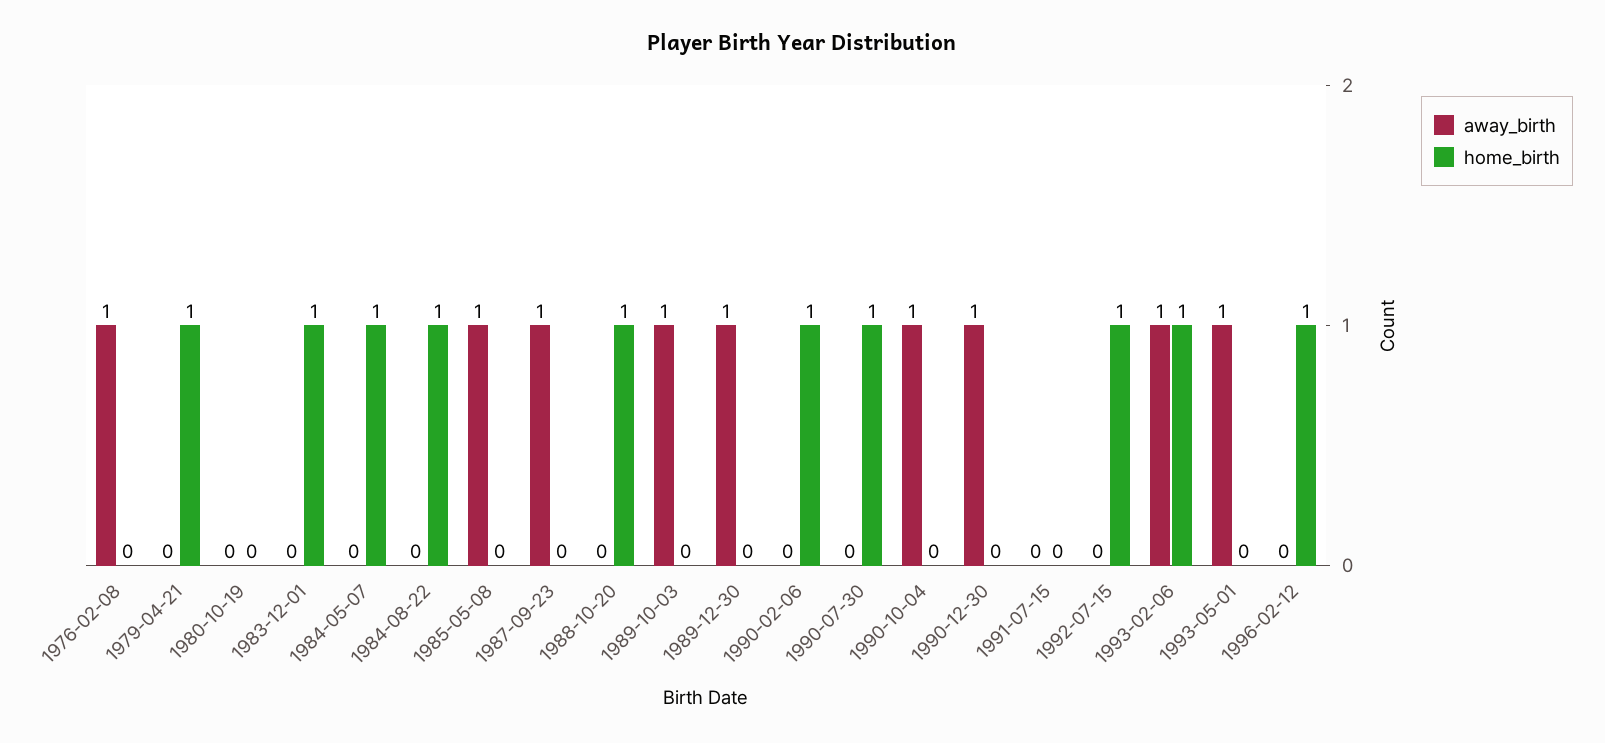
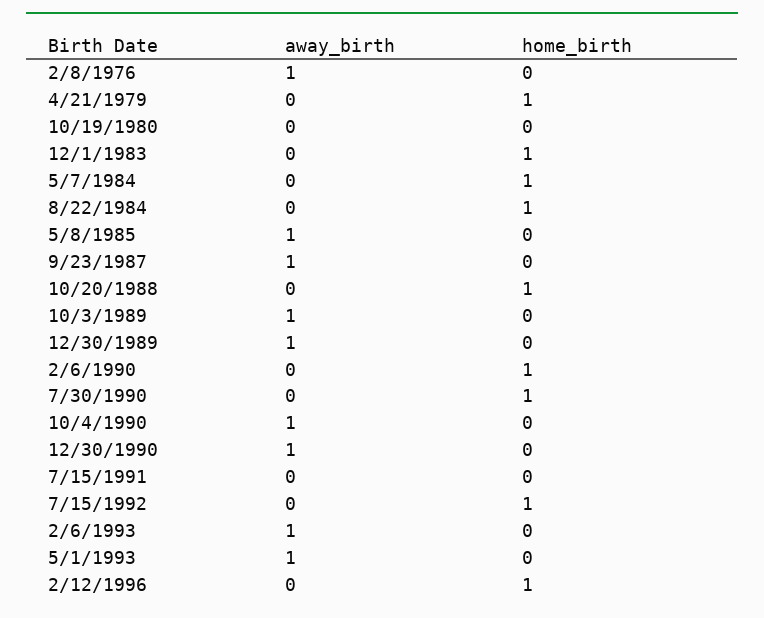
home_birth, 1993-02-06: 1 -> 0

